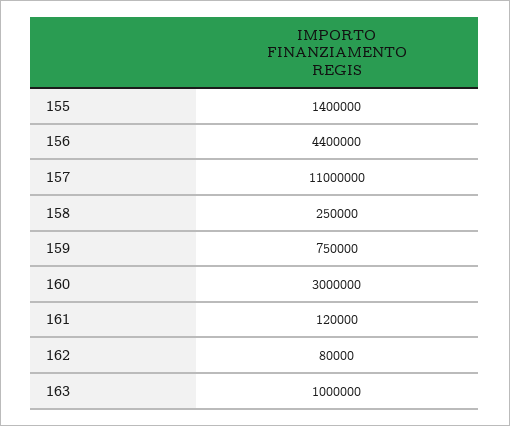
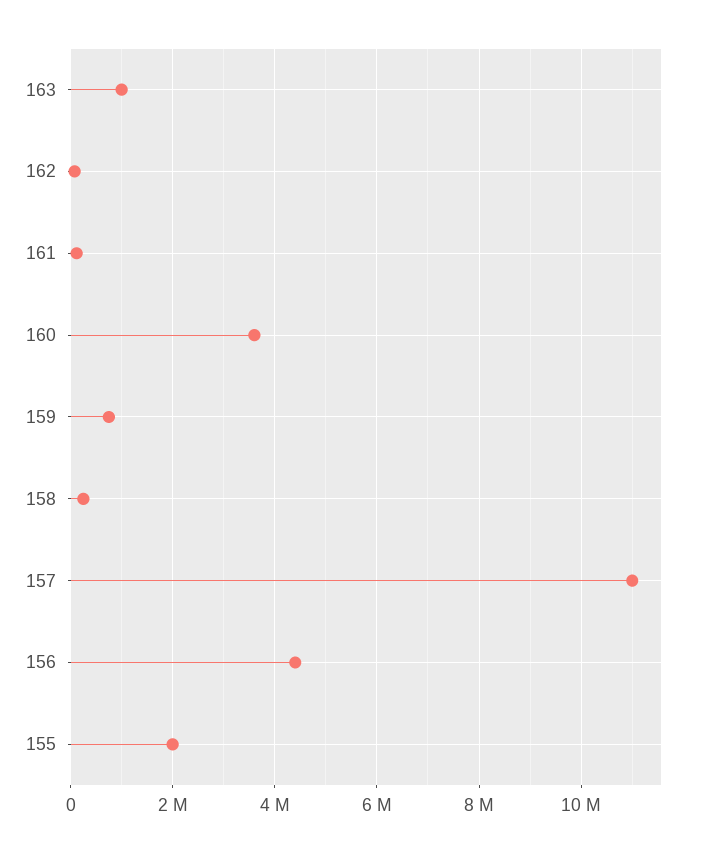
155: 1400000 -> 2000000
160: 3000000 -> 3600000

